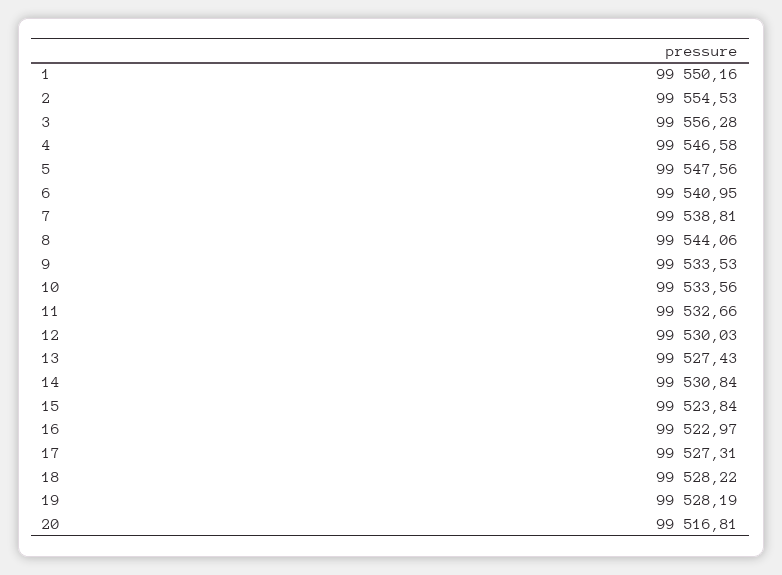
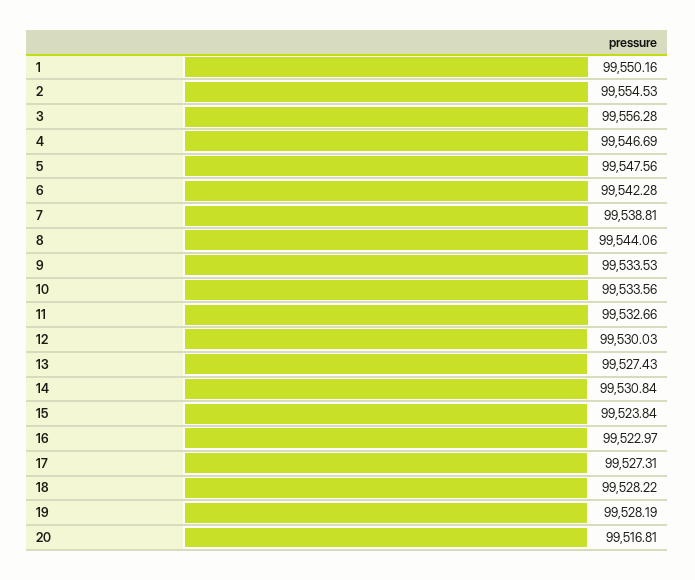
4: 99546.58 -> 99546.69
6: 99540.95 -> 99542.28

